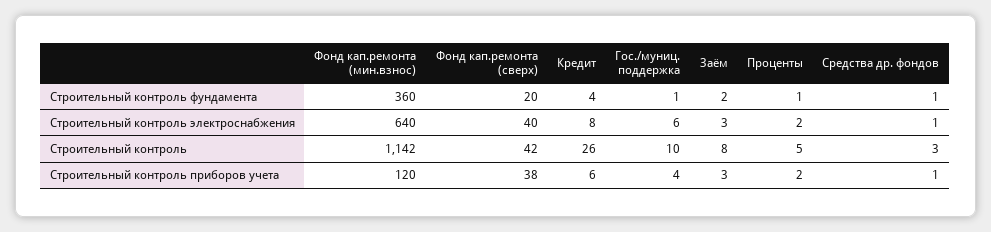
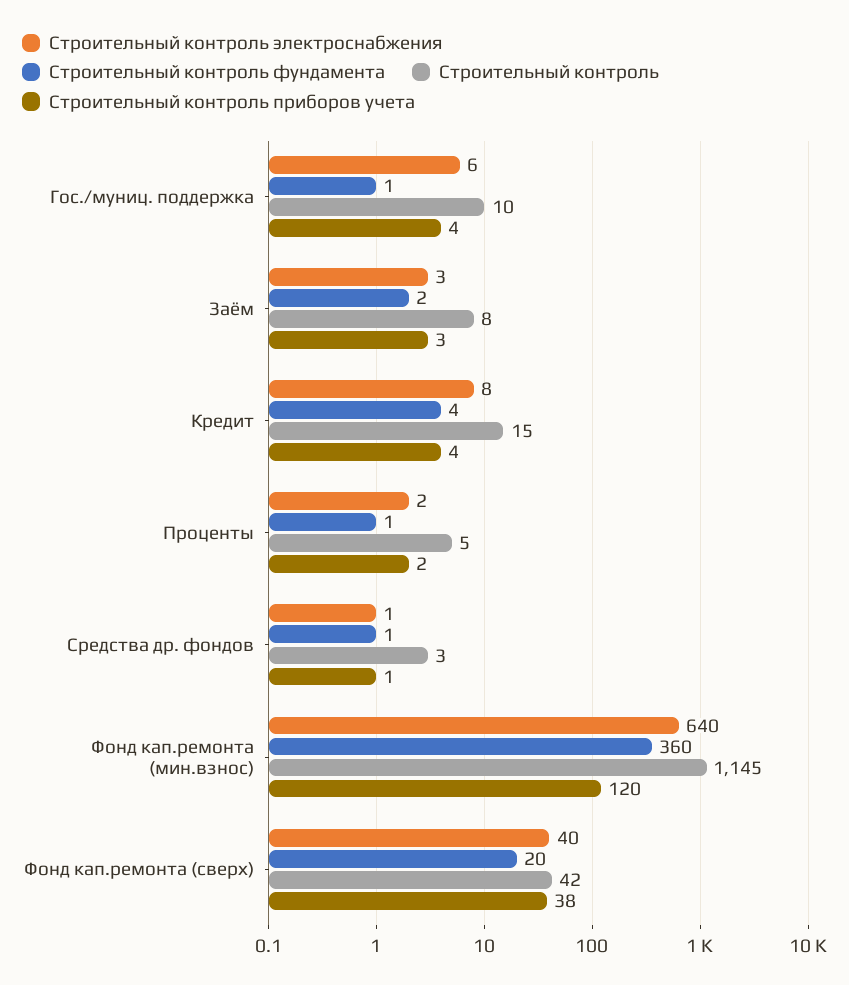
Строительный контроль, Фонд кап.ремонта (мин.взнос): 1142 -> 1145
Строительный контроль, Кредит: 26 -> 15
Строительный контроль приборов учета, Кредит: 6 -> 4

